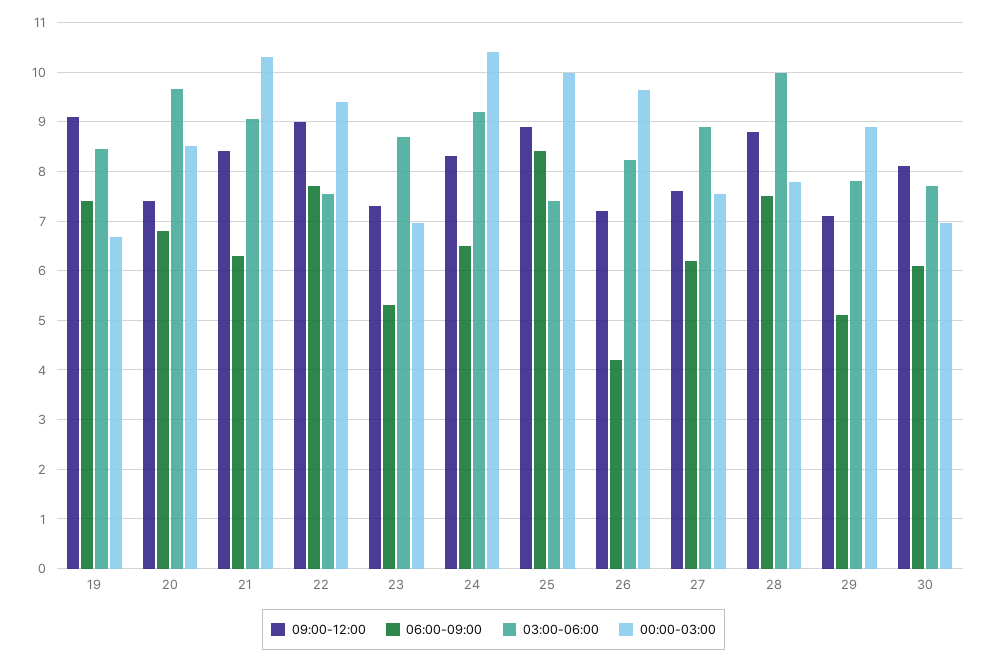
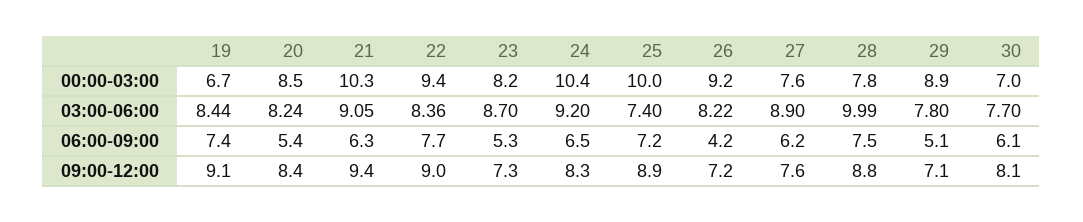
09:00-12:00, 20: 7.4 -> 8.4
06:00-09:00, 20: 6.8 -> 5.4
03:00-06:00, 20: 9.6 -> 8.24
09:00-12:00, 21: 8.4 -> 9.4
03:00-06:00, 22: 7.6 -> 8.36
00:00-03:00, 23: 7 -> 8.2
06:00-09:00, 25: 8.4 -> 7.2
00:00-03:00, 26: 9.6 -> 9.2

